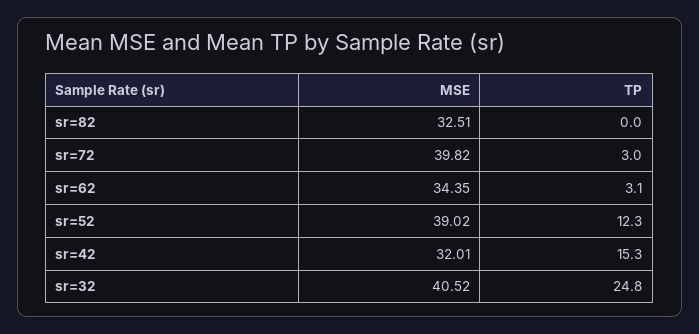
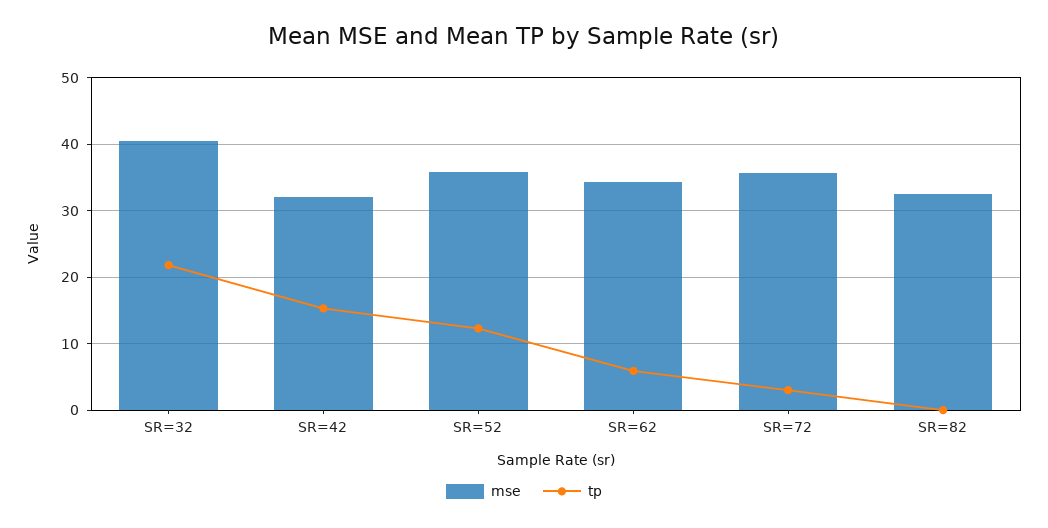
MSE, sr=72: 39.82 -> 36
TP, sr=62: 3.1 -> 6
MSE, sr=52: 39.02 -> 36
TP, sr=32: 24.8 -> 22

